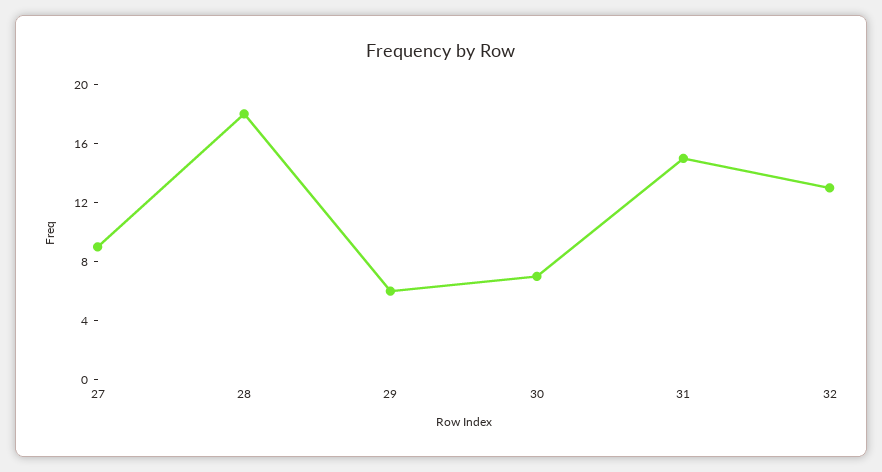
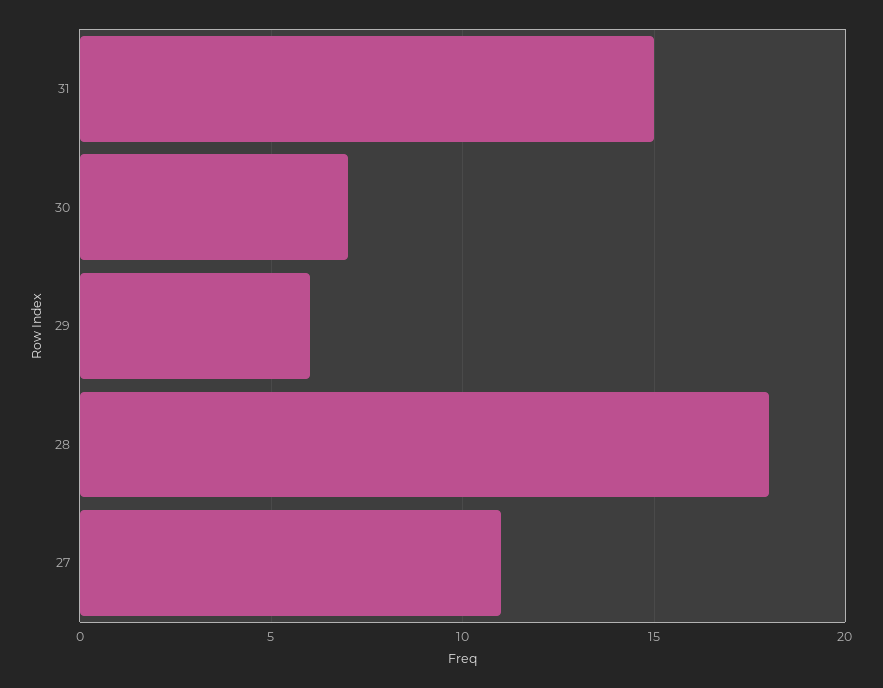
27: 9 -> 11
32: 13 -> none

